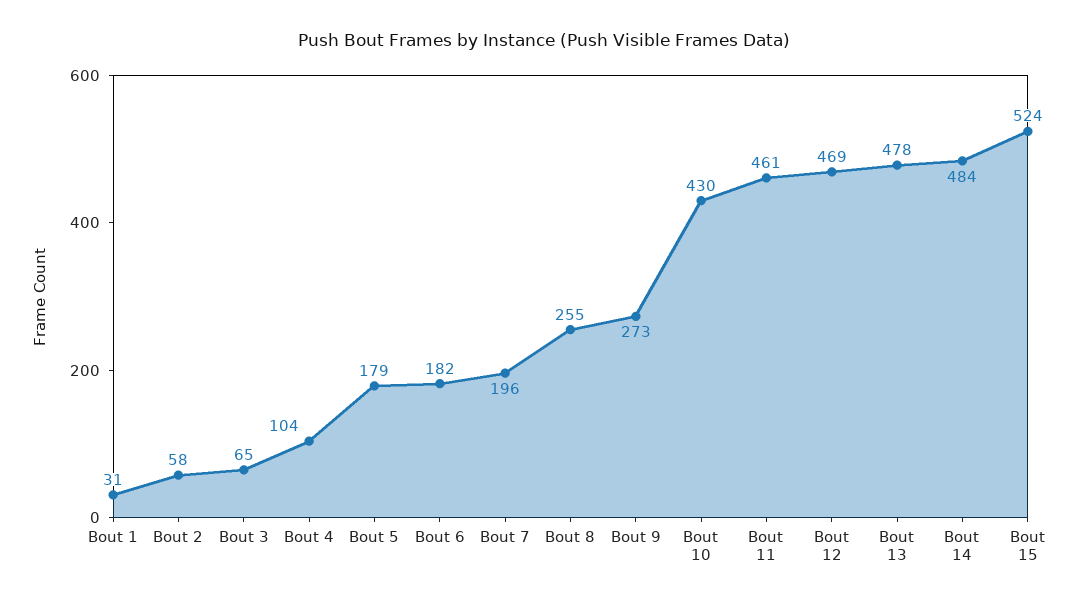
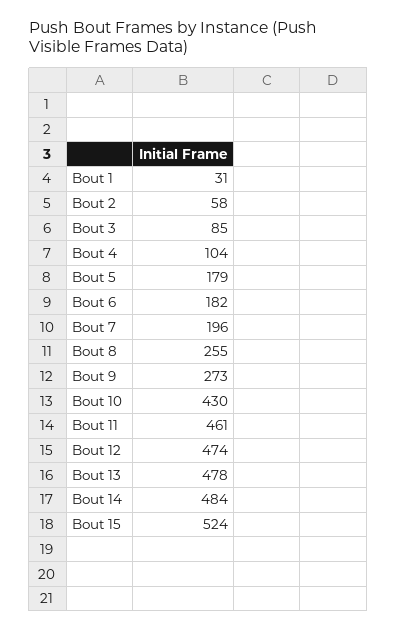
Bout 3: 65 -> 85
Bout 12: 469 -> 474

